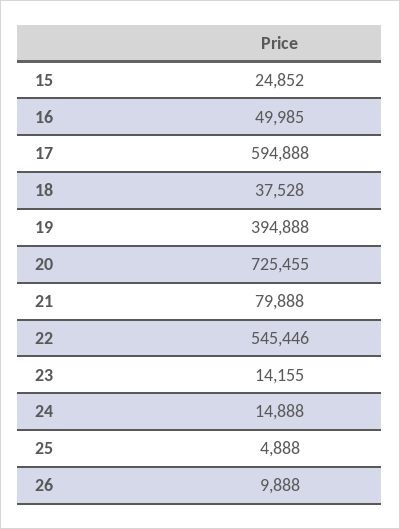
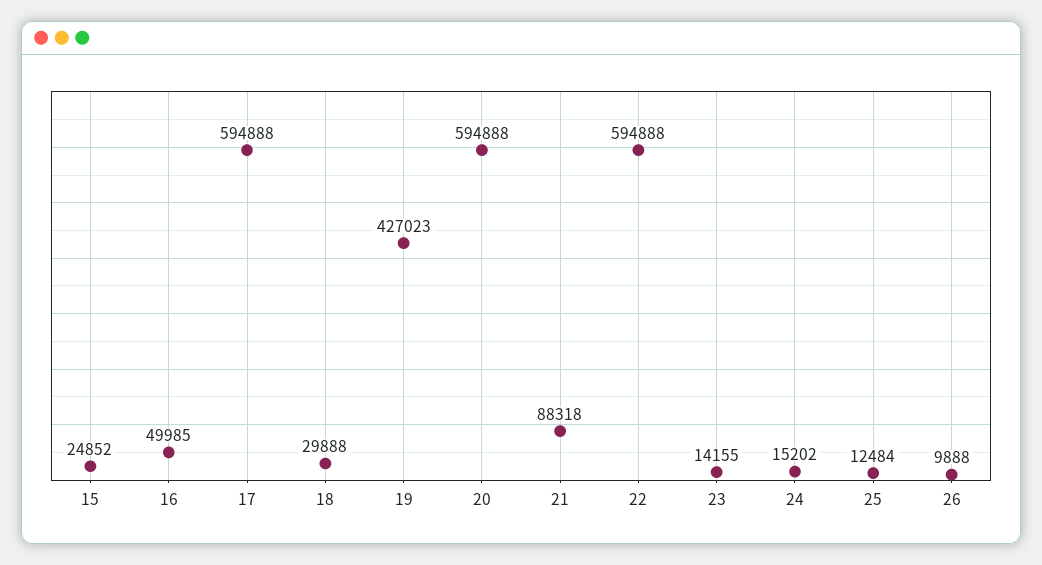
18: 37528 -> 29888
19: 394888 -> 427023
20: 725455 -> 594888
21: 79888 -> 88318
22: 545446 -> 594888
24: 14888 -> 15202
25: 4888 -> 12484

